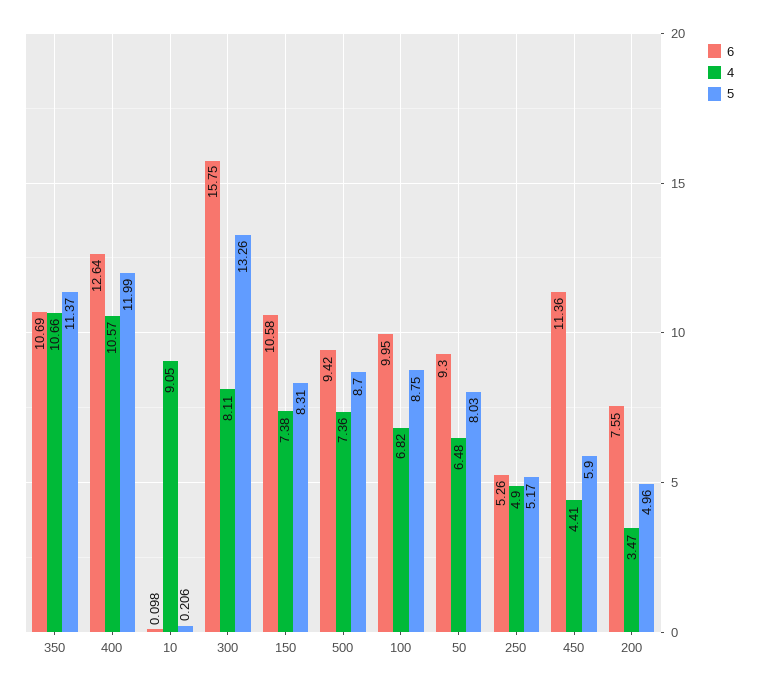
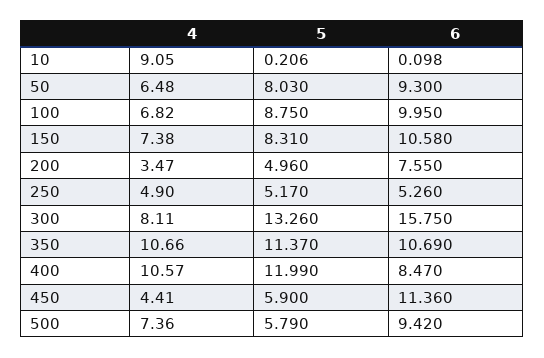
6, 400: 12.64 -> 8.47
5, 500: 8.7 -> 5.79

